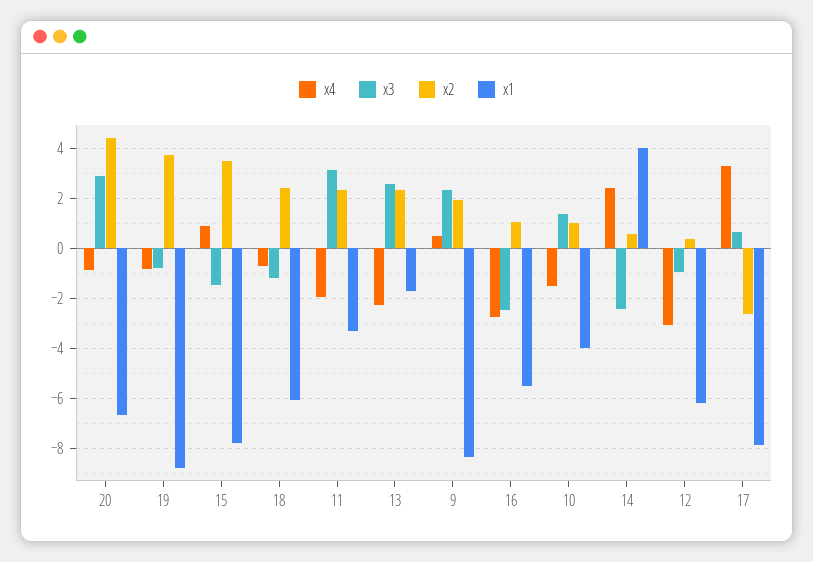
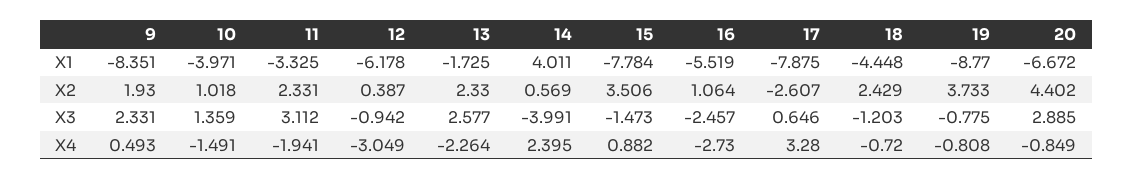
x1, 18: -6 -> -4.448
x3, 14: -2.5 -> -3.991

